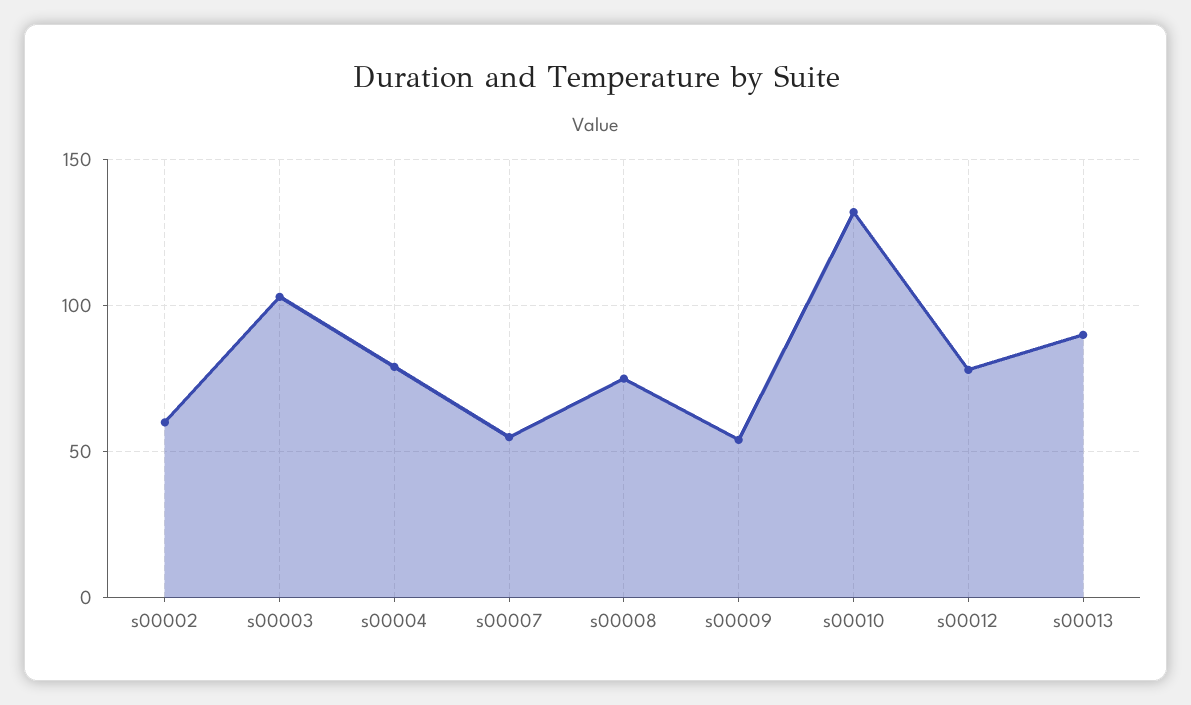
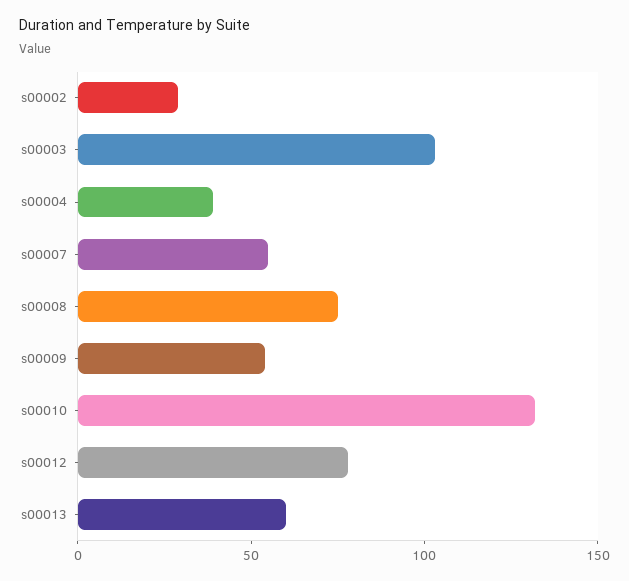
s00002: 60 -> 30
s00004: 80 -> 40
s00013: 90 -> 60

